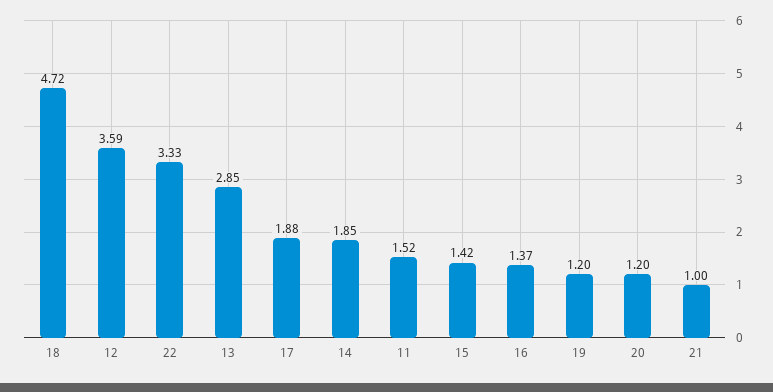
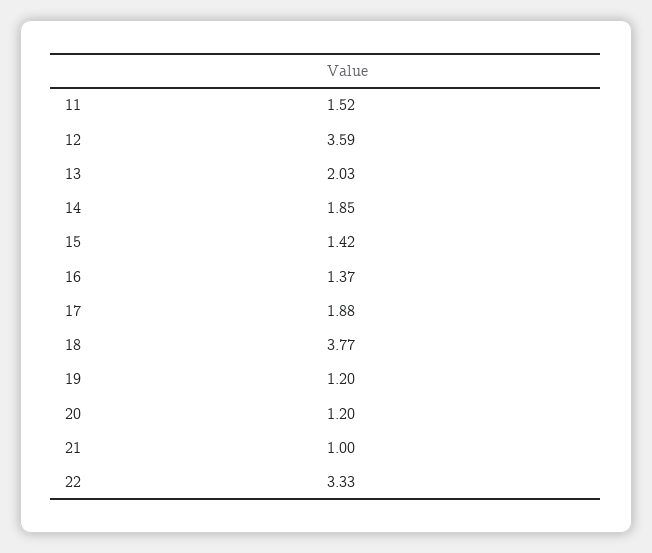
18: 4.72 -> 3.77
13: 2.85 -> 2.03

